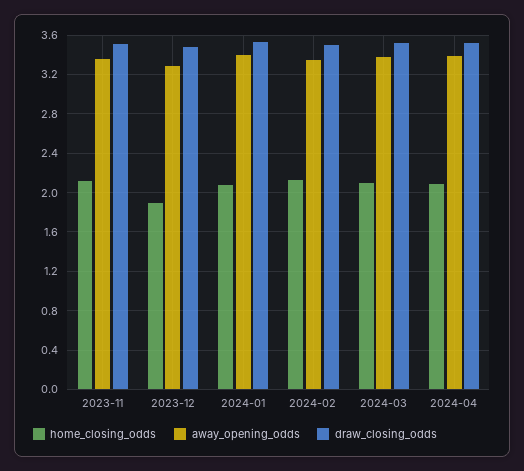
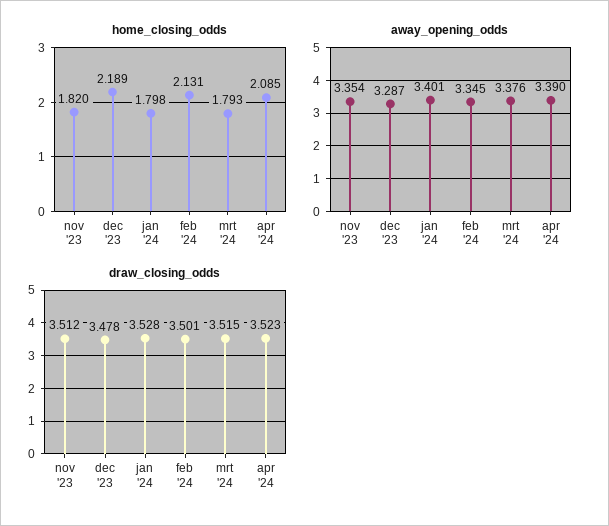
home_closing_odds, 2023-11: 2.1 -> 1.82
home_closing_odds, 2023-12: 1.9 -> 2.189
home_closing_odds, 2024-01: 2.1 -> 1.798
home_closing_odds, 2024-03: 2.1 -> 1.793

